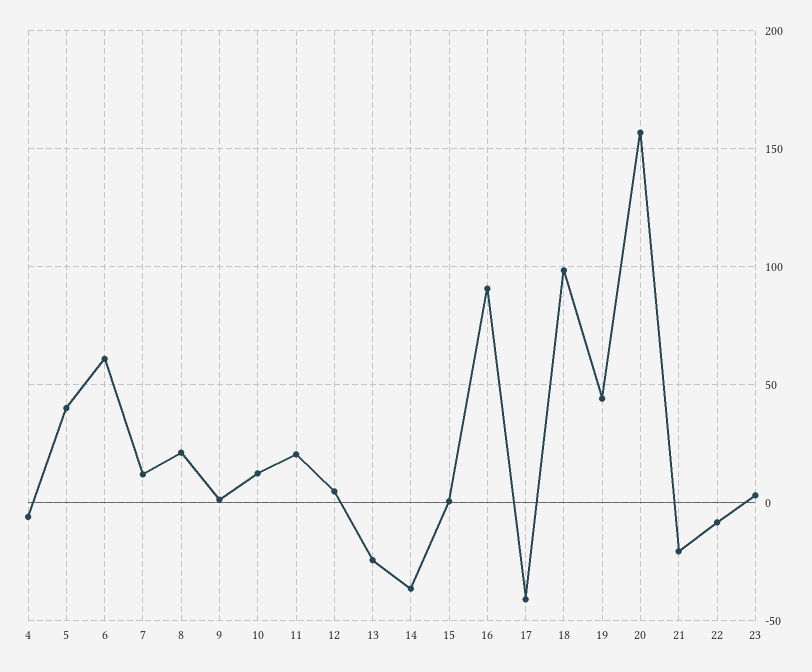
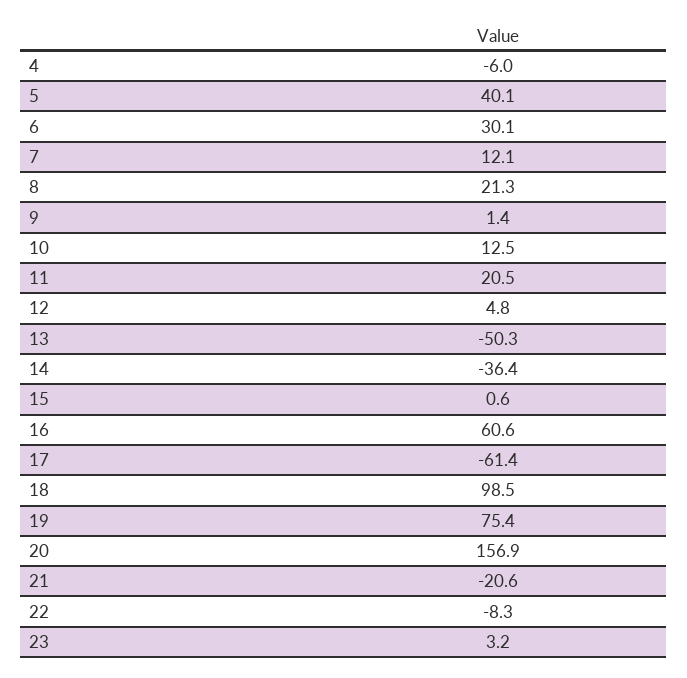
6: 60 -> 30.1
13: -25 -> -50.3
16: 90 -> 60.6
17: -40 -> -61.4
19: 45 -> 75.4

